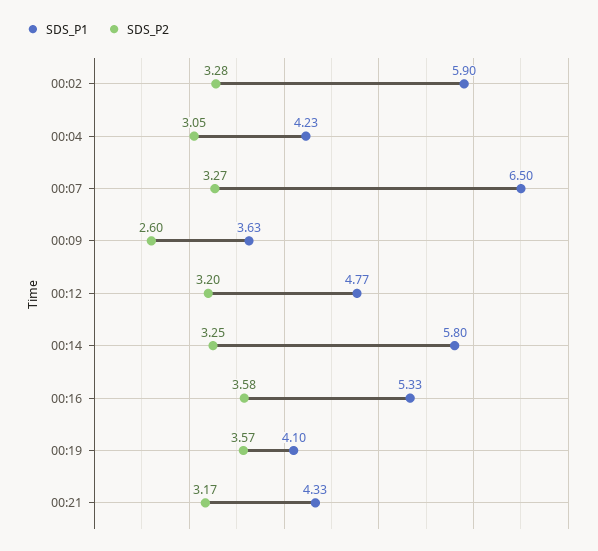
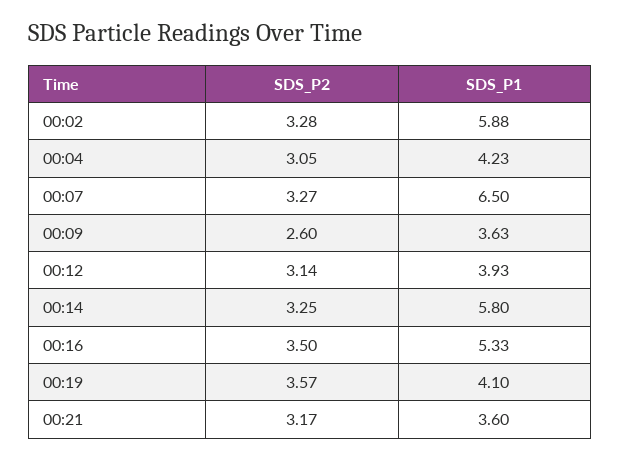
SDS_P1, 00:02: 5.9 -> 5.88
SDS_P1, 00:12: 4.77 -> 3.93
SDS_P2, 00:12: 3.2 -> 3.14
SDS_P2, 00:16: 3.58 -> 3.5
SDS_P1, 00:21: 4.33 -> 3.6

